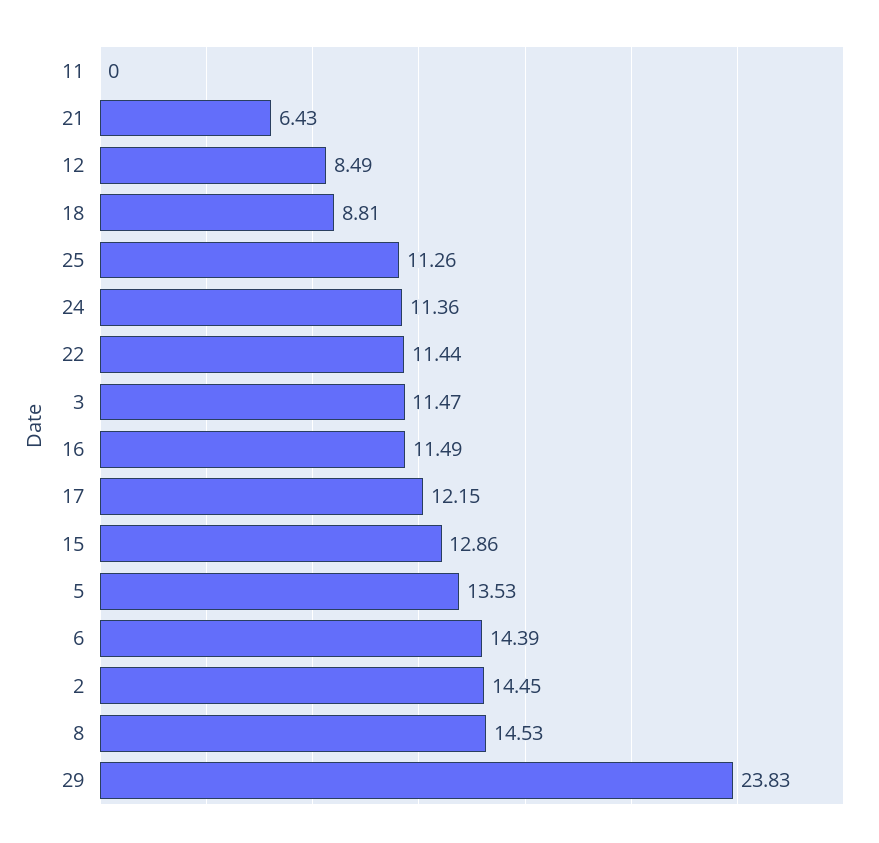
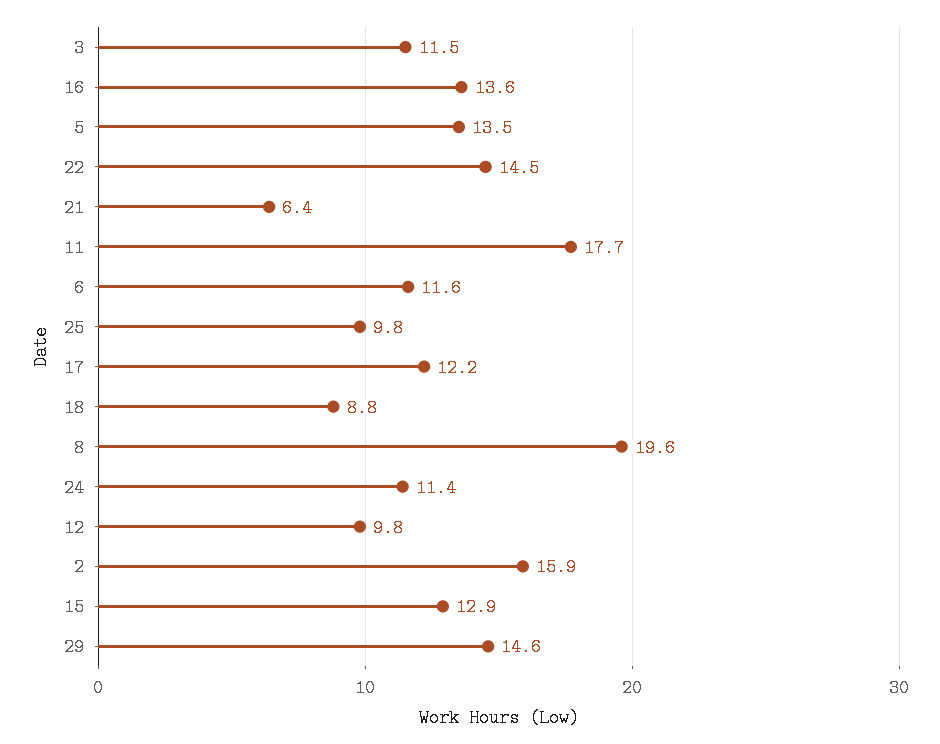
11: 0 -> 17.7
12: 8.49 -> 9.8
25: 11.26 -> 9.8
22: 11.44 -> 14.5
16: 11.49 -> 13.6
6: 14.39 -> 11.6
2: 14.45 -> 15.9
8: 14.53 -> 19.6
29: 23.83 -> 14.6

